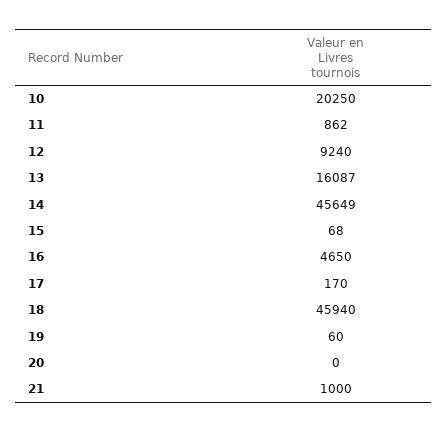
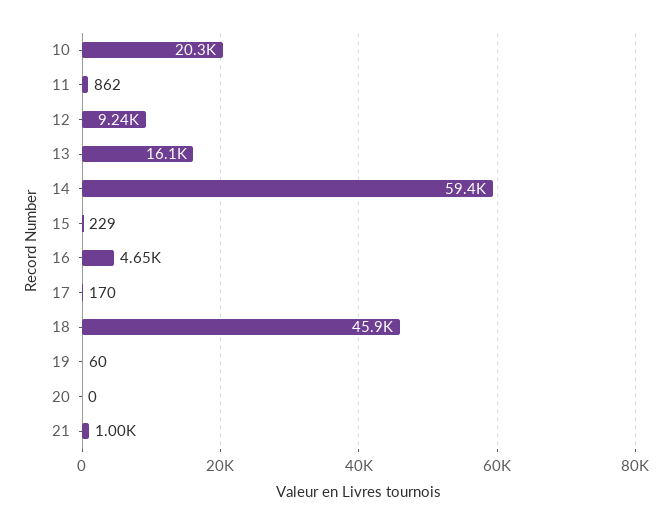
14: 45649 -> 59400
15: 68 -> 229

